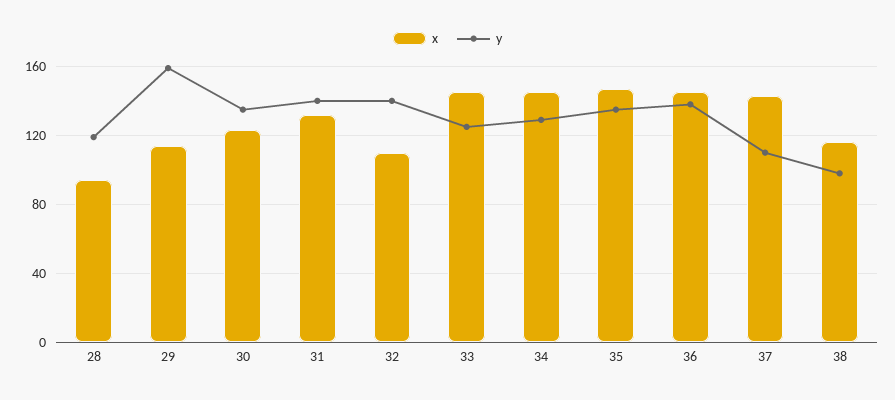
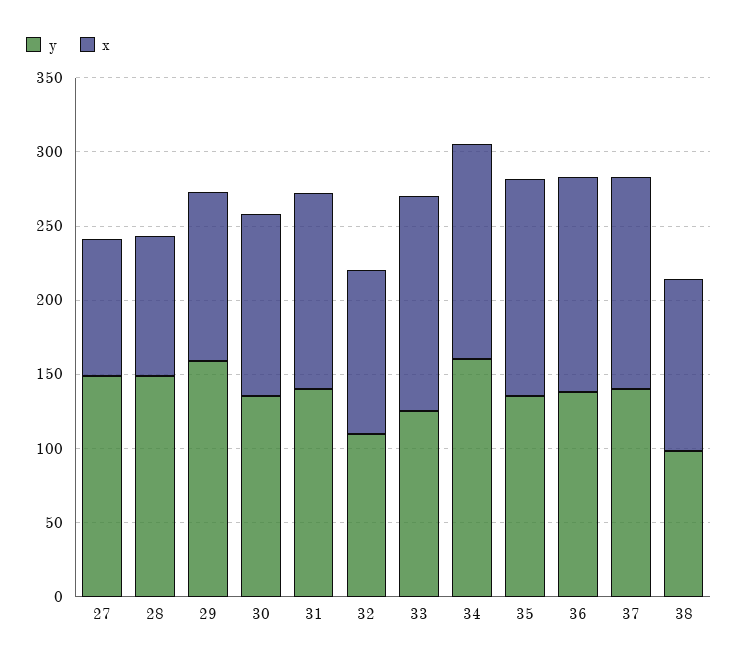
y, 28: 120 -> 150
y, 32: 140 -> 110
y, 34: 130 -> 160
y, 37: 110 -> 140
y, 27: none -> 150
x, 27: none -> 90

